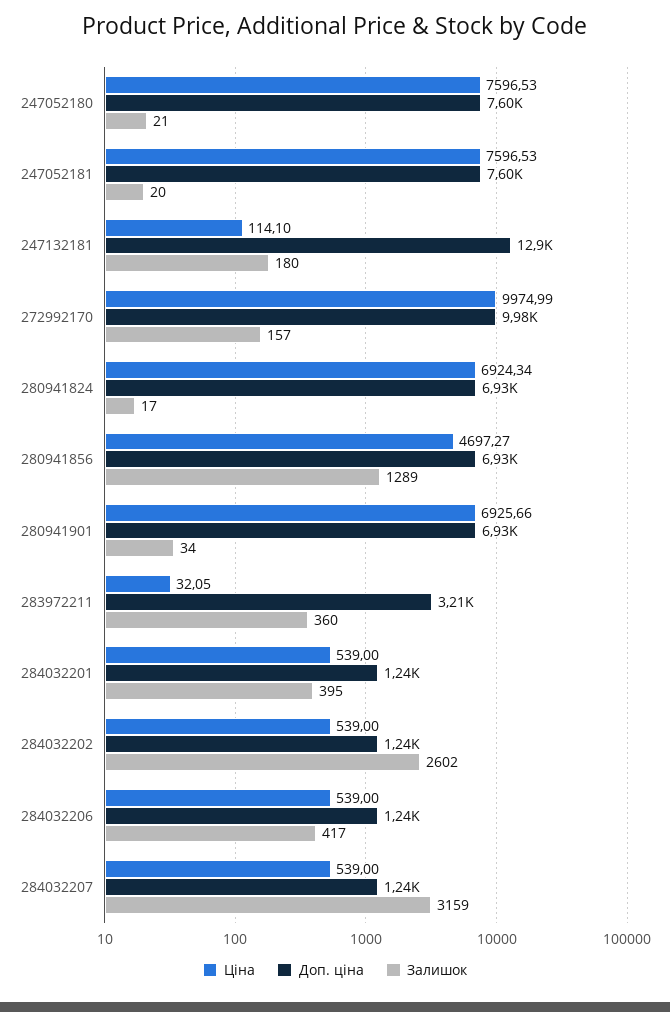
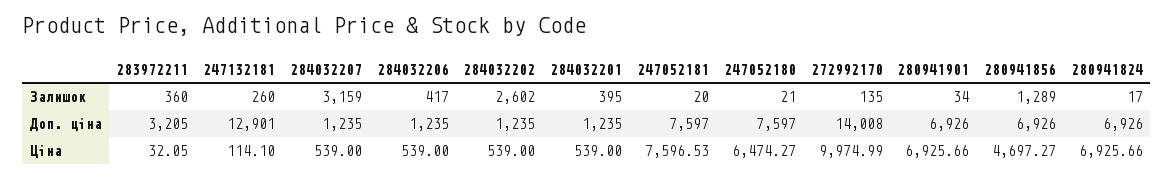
Ціна, 247052180: 7596.53 -> 6474.27
Залишок, 247132181: 180 -> 260
Доп. ціна, 272992170: 9980 -> 14008
Залишок, 272992170: 157 -> 135
Ціна, 280941824: 6924.34 -> 6925.66

